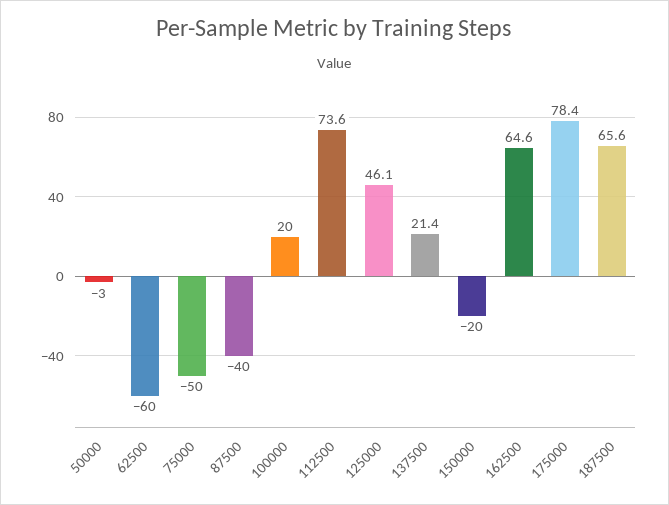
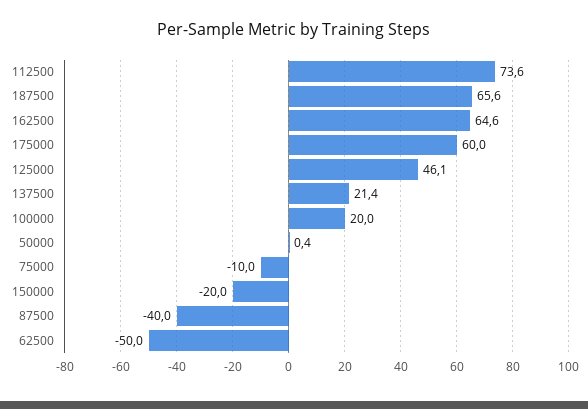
50000: -3 -> 0.4
62500: -60 -> -50
75000: -50 -> -10
175000: 78.4 -> 60

